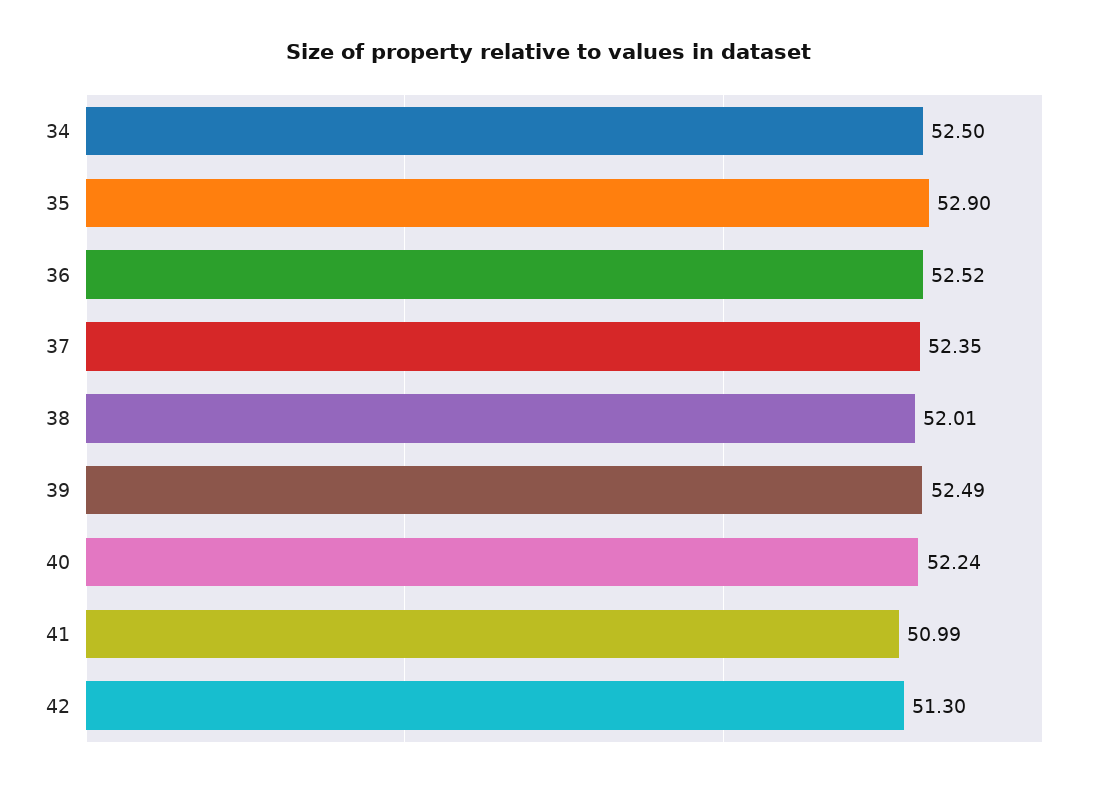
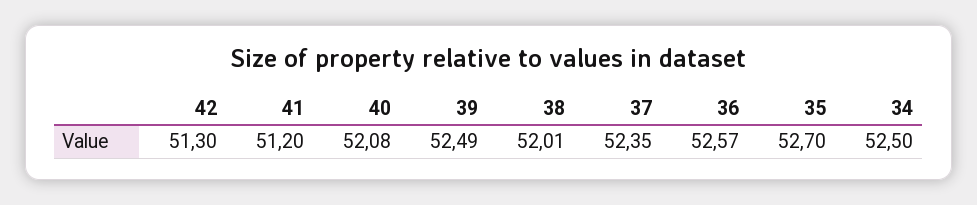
35: 52.9 -> 52.7
36: 52.52 -> 52.57
40: 52.24 -> 52.08
41: 50.99 -> 51.2

